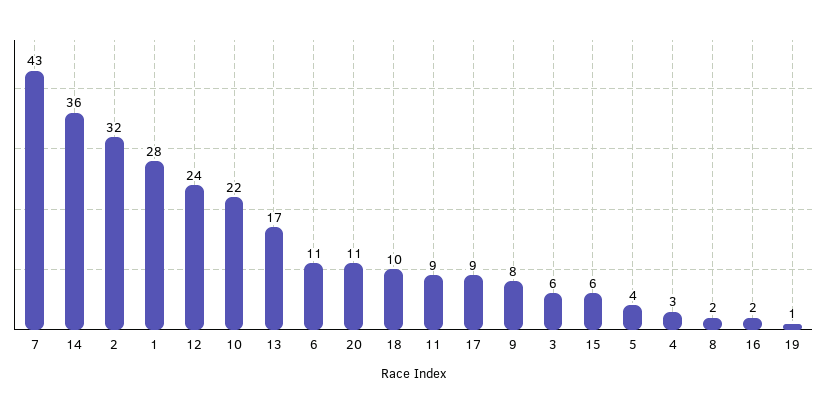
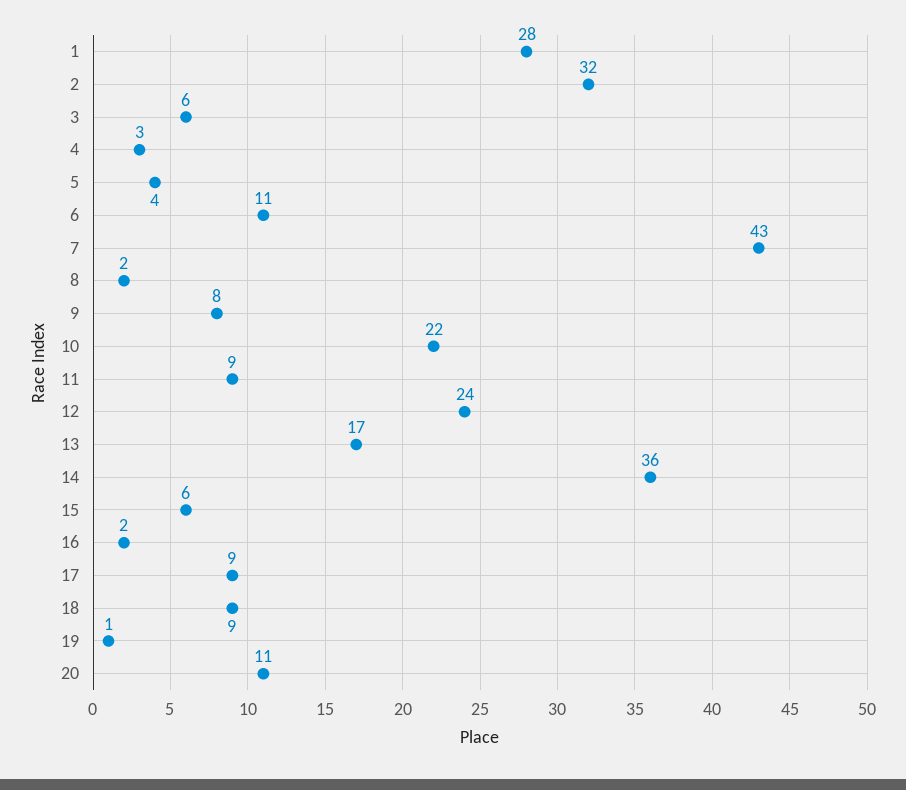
18: 10 -> 9

